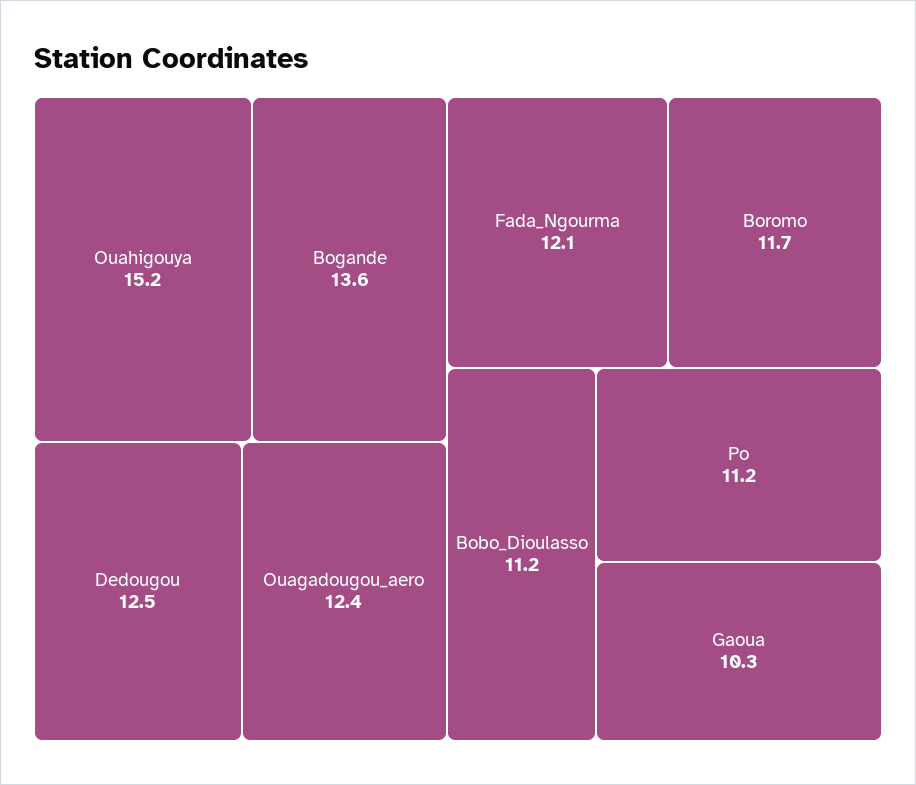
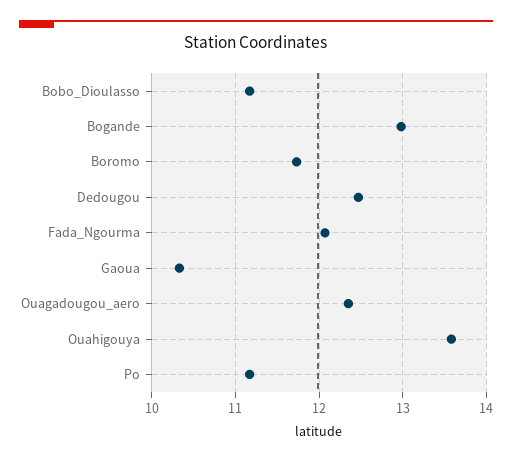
Ouahigouya: 15.2 -> 13.6
Bogande: 13.6 -> 13

